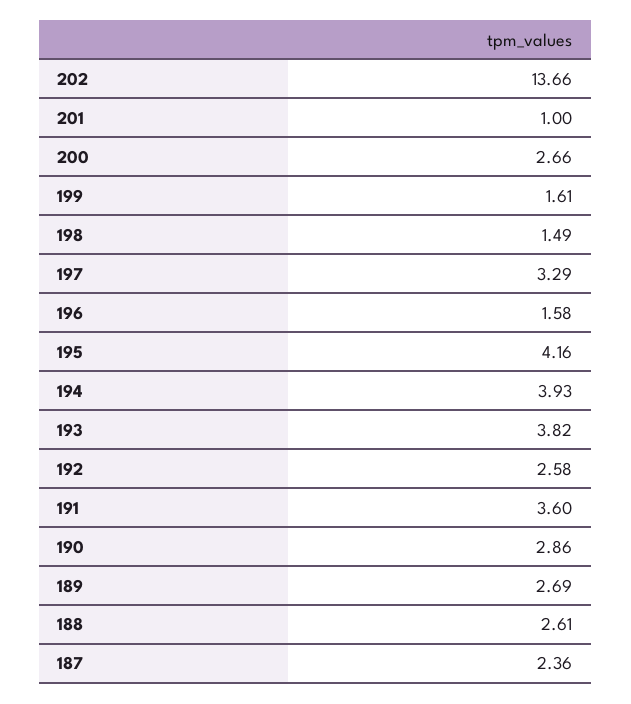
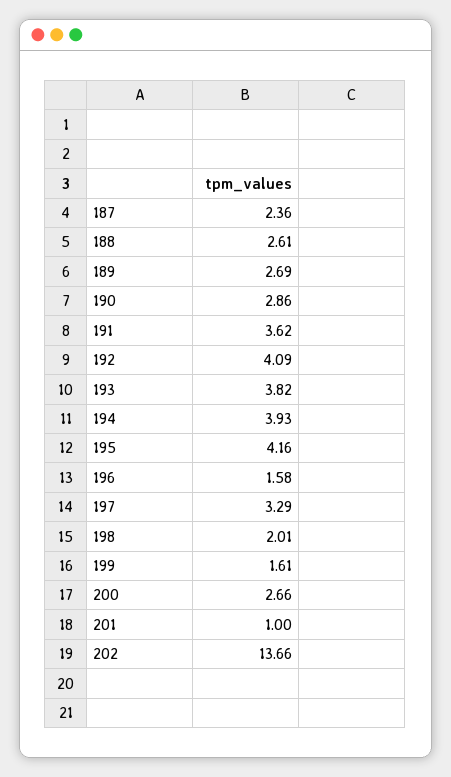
198: 1.49 -> 2.01
192: 2.58 -> 4.09
191: 3.6 -> 3.62

